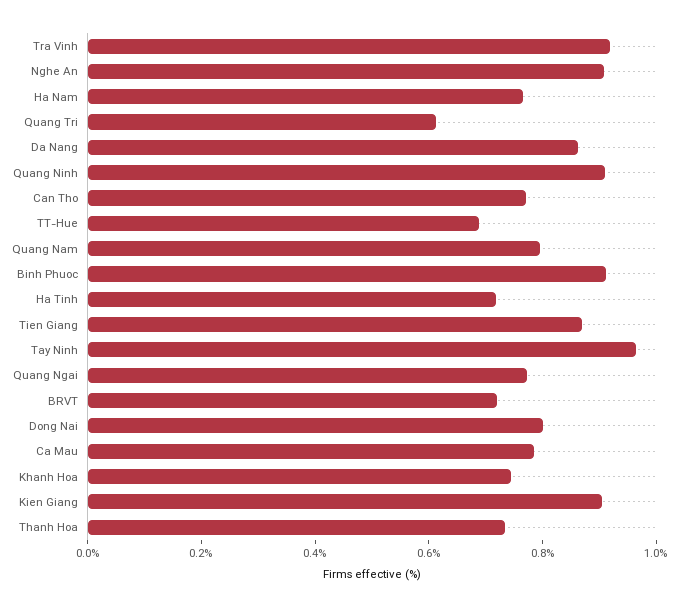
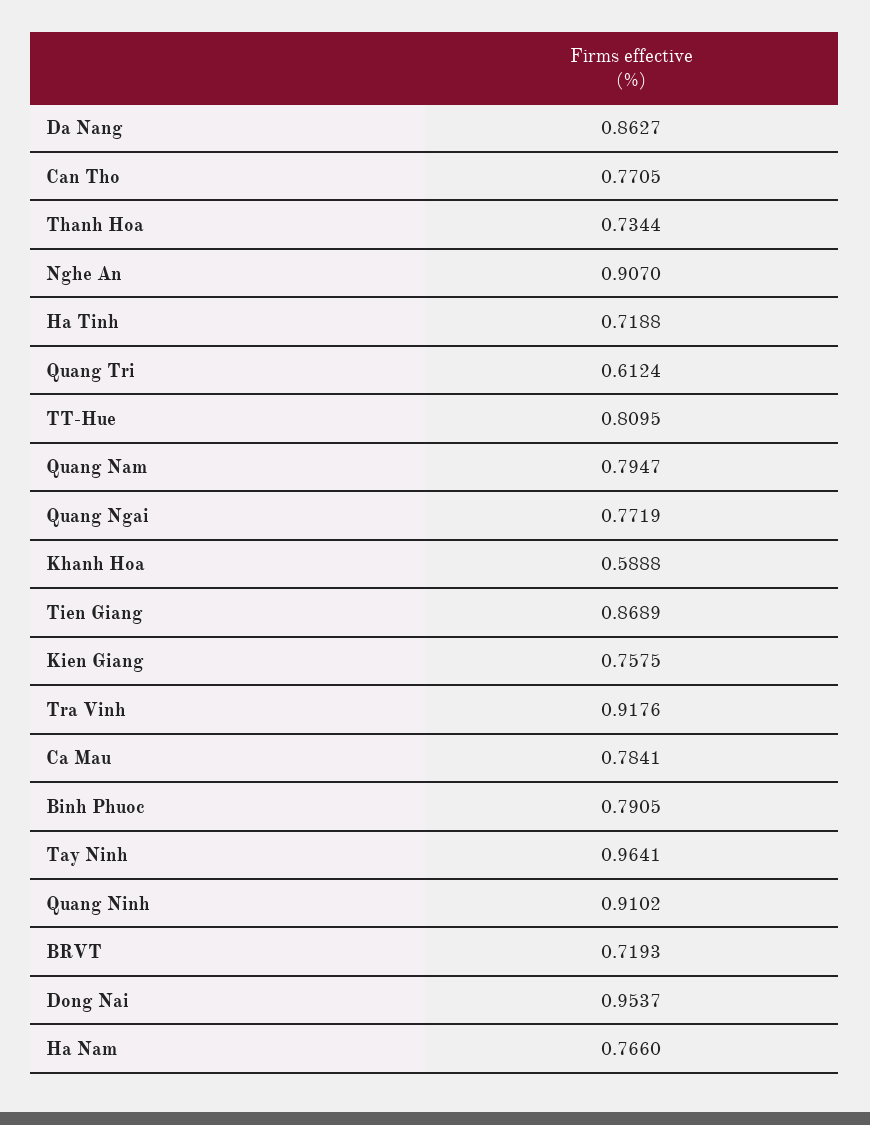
TT-Hue: 0.7 -> 0.8095
Binh Phuoc: 0.9 -> 0.7905
Dong Nai: 0.8 -> 0.9537
Khanh Hoa: 0.75 -> 0.5888
Kien Giang: 0.9 -> 0.7575

